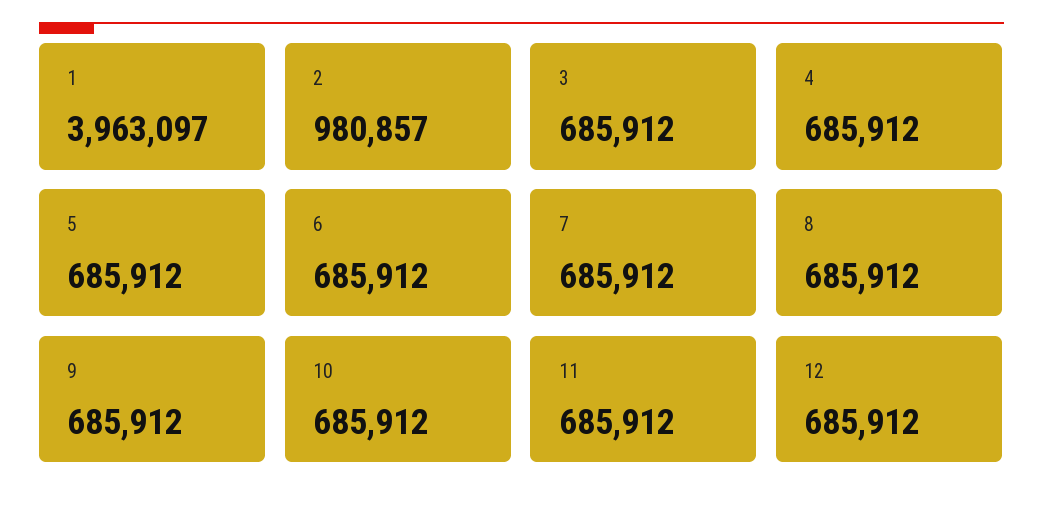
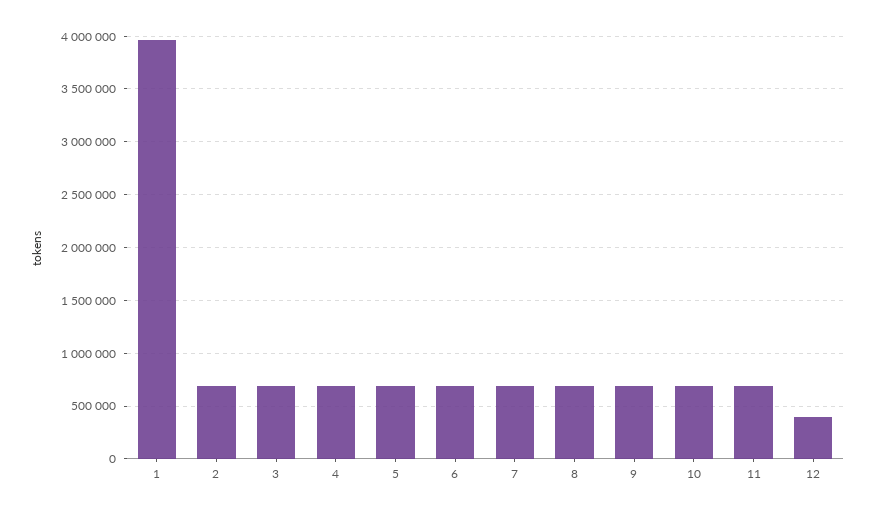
2: 980857 -> 700000
12: 685912 -> 400000

